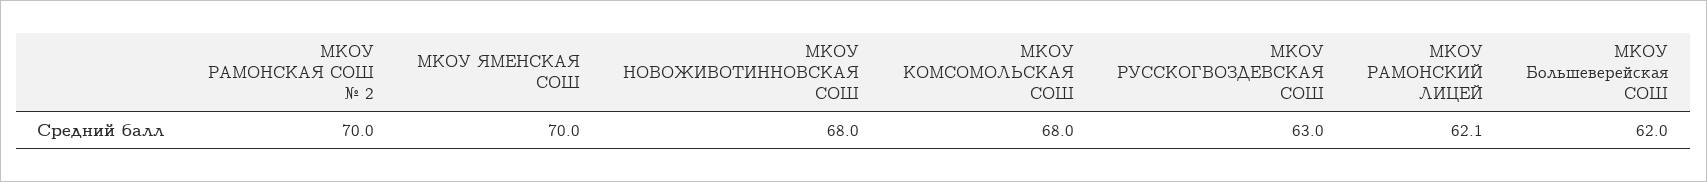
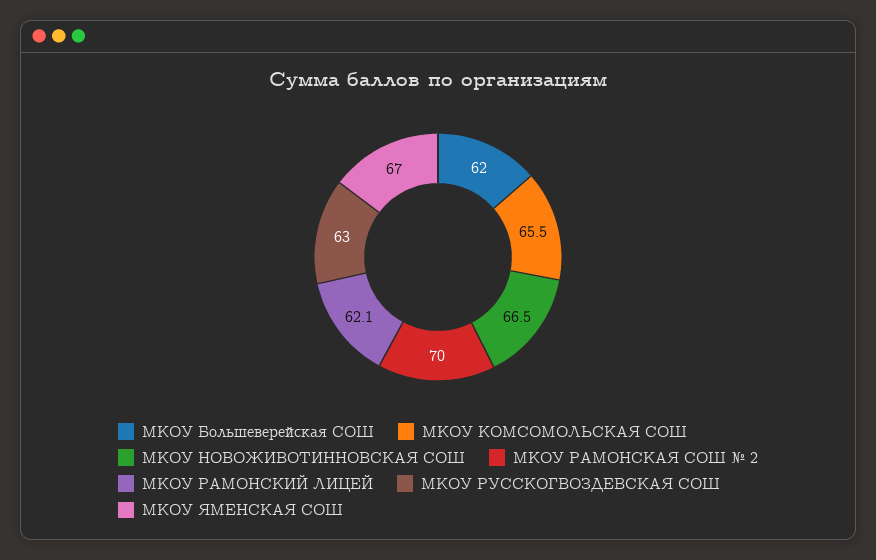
МКОУ ЯМЕНСКАЯ СОШ: 70 -> 67
МКОУ НОВОЖИВОТИННОВСКАЯ СОШ: 68 -> 66.5
МКОУ КОМСОМОЛЬСКАЯ СОШ: 68 -> 65.5

